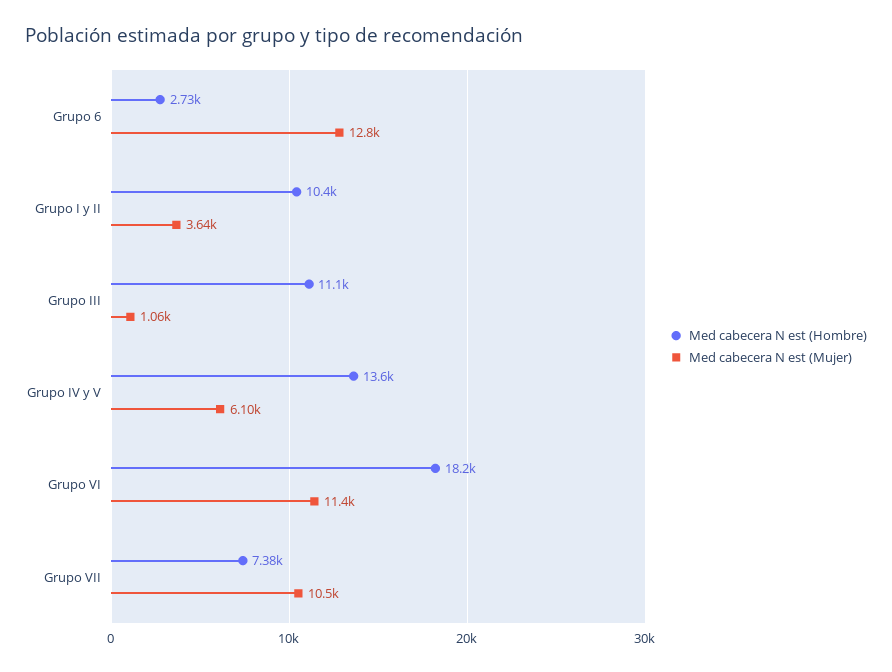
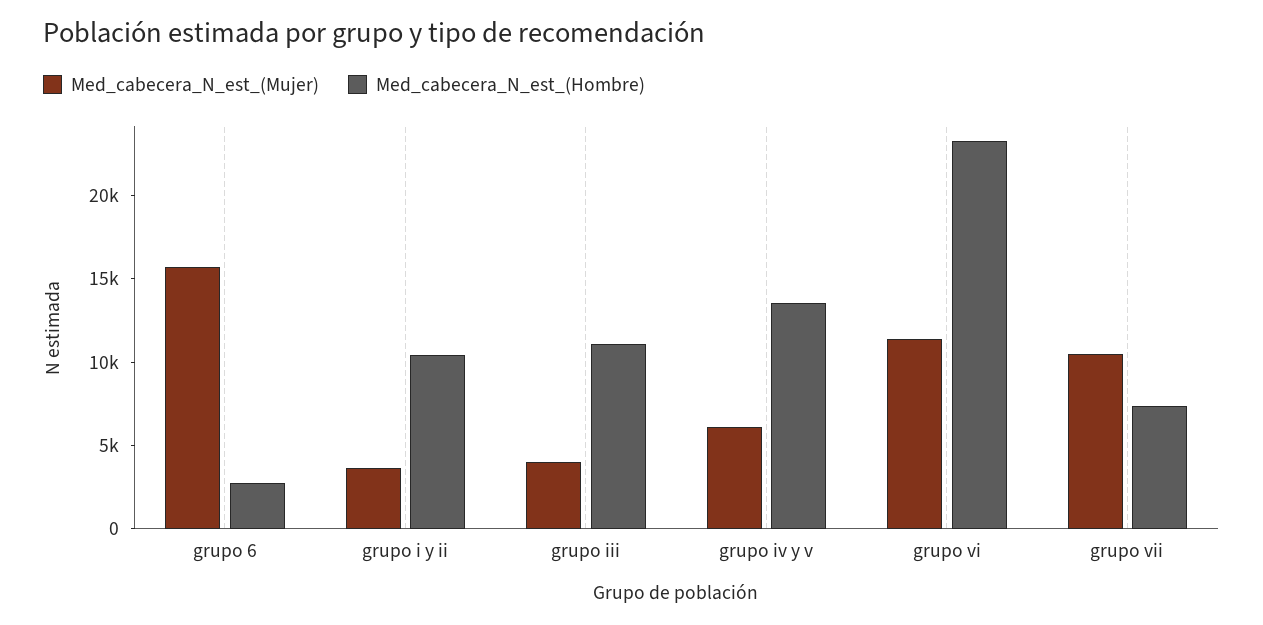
Med cabecera N est (Mujer), Grupo 6: 12800 -> 16000
Med cabecera N est (Mujer), Grupo III: 1060 -> 4000
Med cabecera N est (Hombre), Grupo VI: 18200 -> 23000

